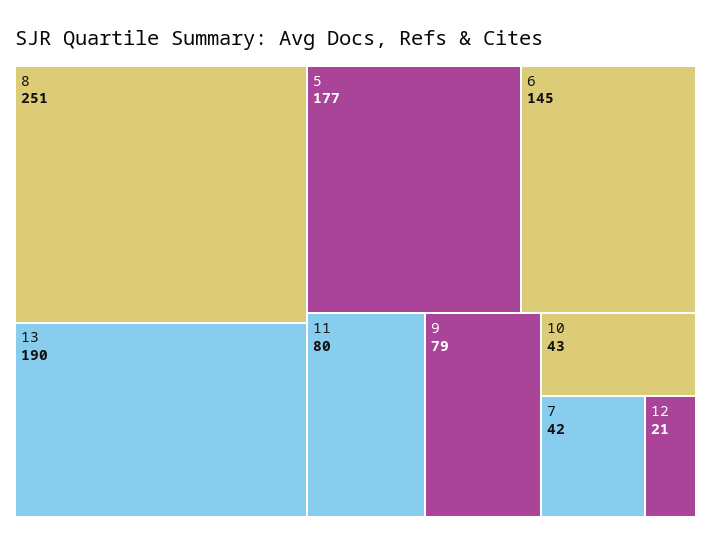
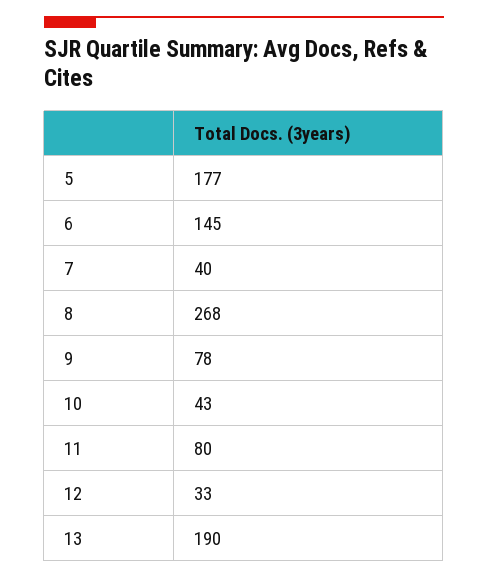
8: 251 -> 268
9: 79 -> 78
7: 42 -> 40
12: 21 -> 33

